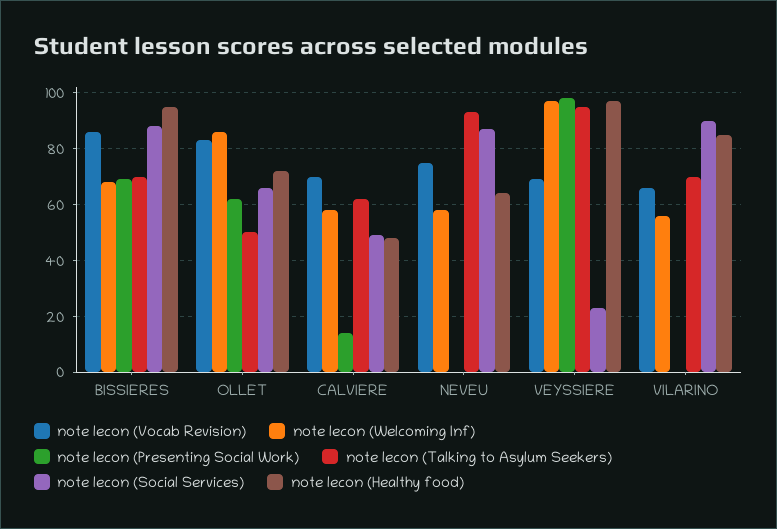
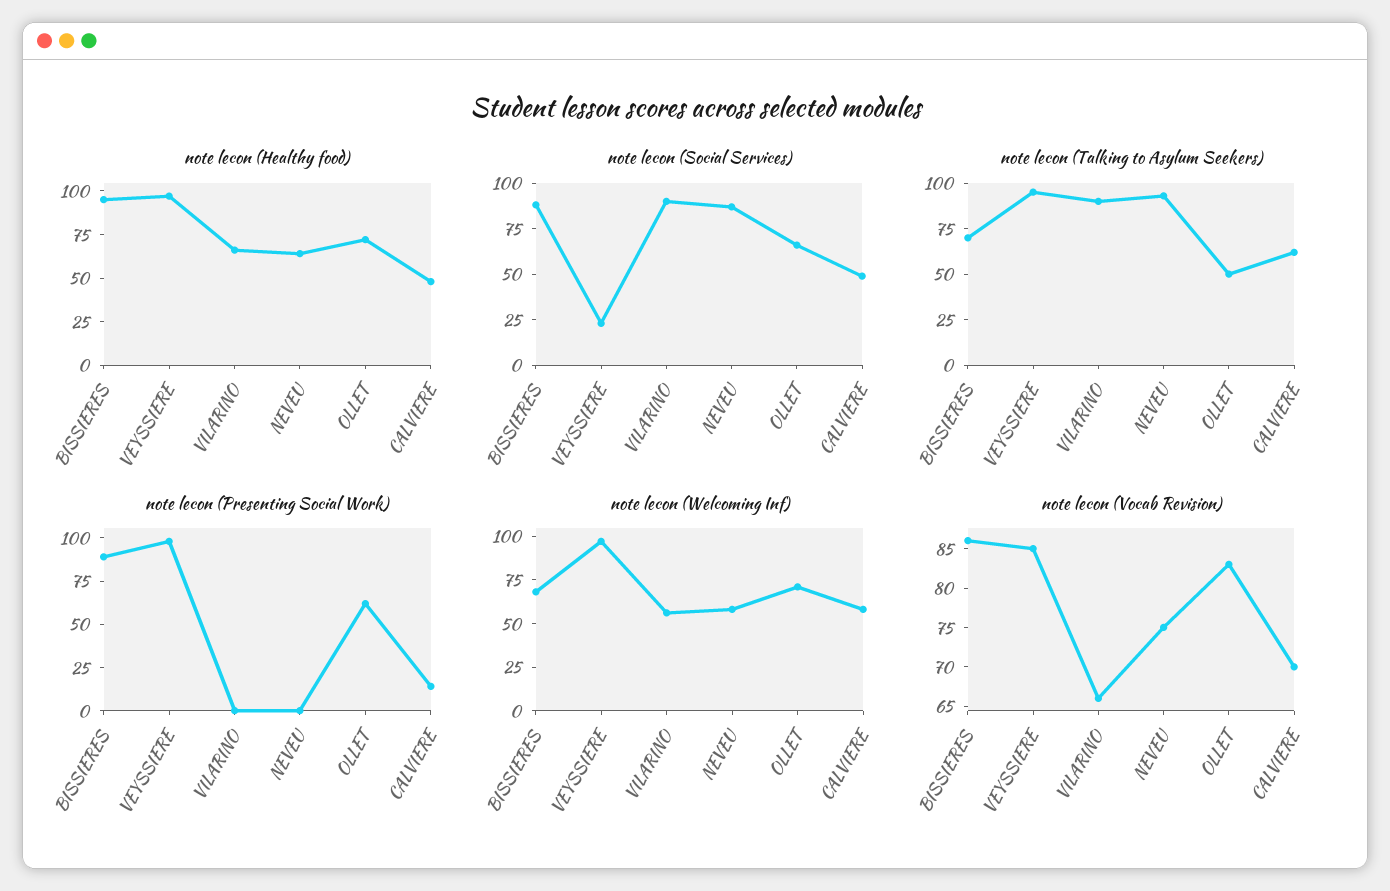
note lecon (Presenting Social Work), BISSIERES: 70 -> 90
note lecon (Welcoming Inf), OLLET: 85 -> 70
note lecon (Vocab Revision), VEYSSIERE: 70 -> 85
note lecon (Talking to Asylum Seekers), VILARINO: 70 -> 90
note lecon (Healthy food), VILARINO: 85 -> 65

